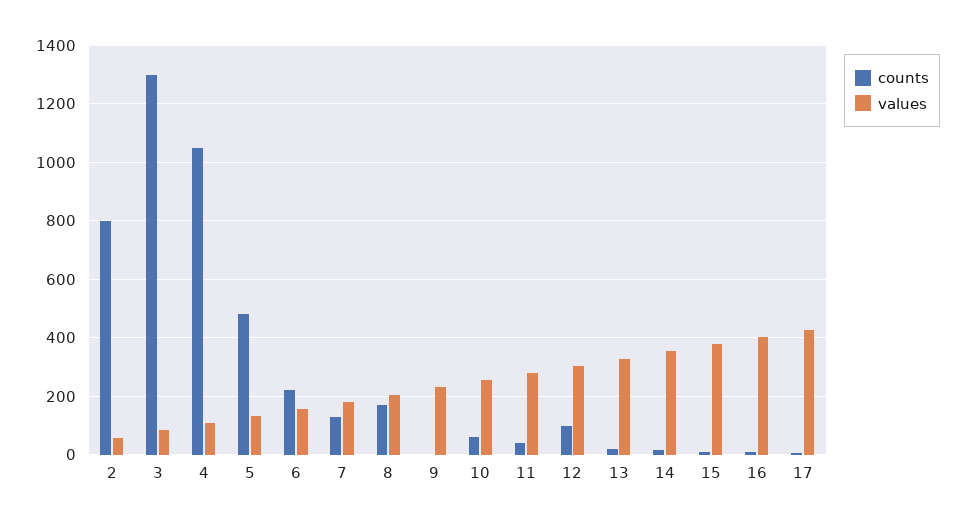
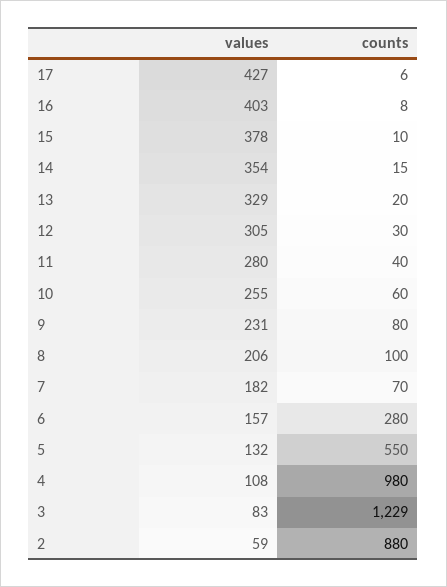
counts, 2: 800 -> 880
counts, 3: 1300 -> 1229
counts, 4: 1050 -> 980
counts, 5: 475 -> 550
counts, 6: 225 -> 280
counts, 7: 125 -> 70
counts, 8: 175 -> 100
counts, 9: 0 -> 80
counts, 12: 100 -> 30

